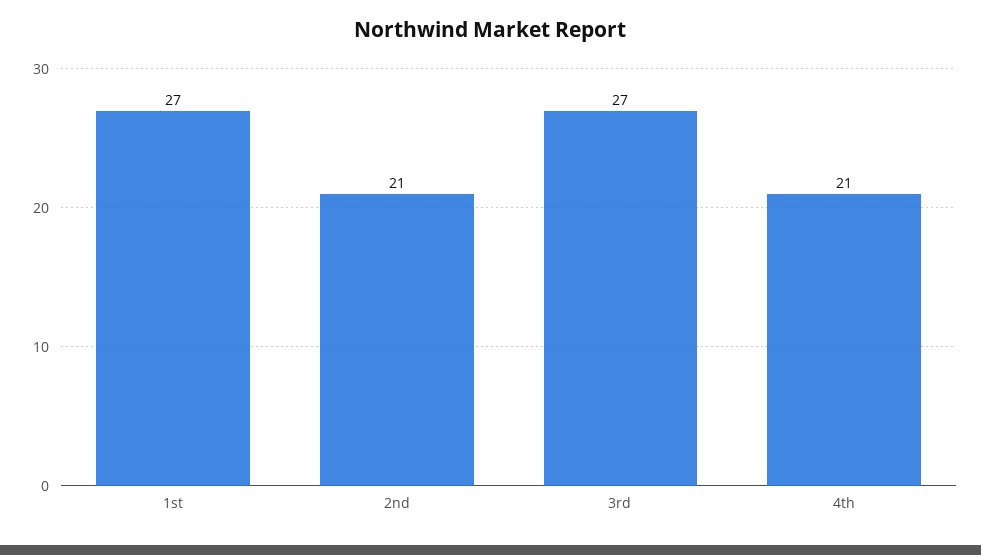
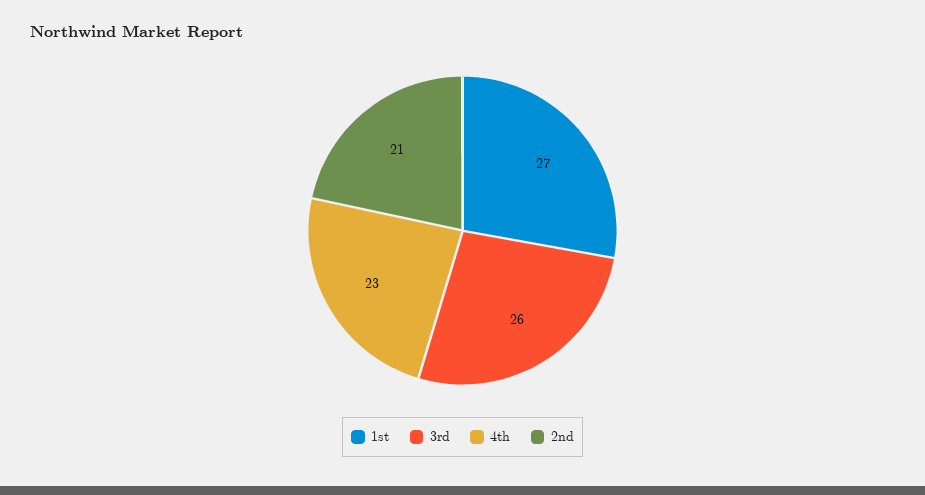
3rd: 27 -> 26
4th: 21 -> 23

